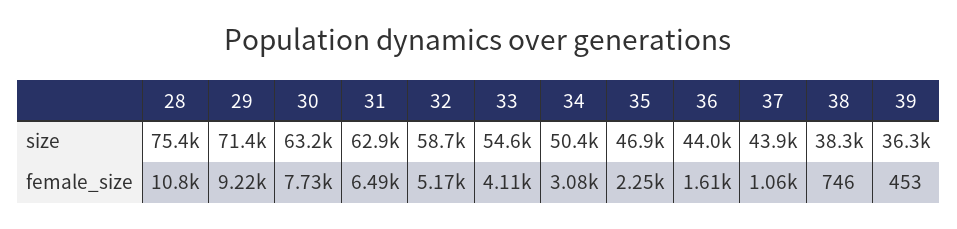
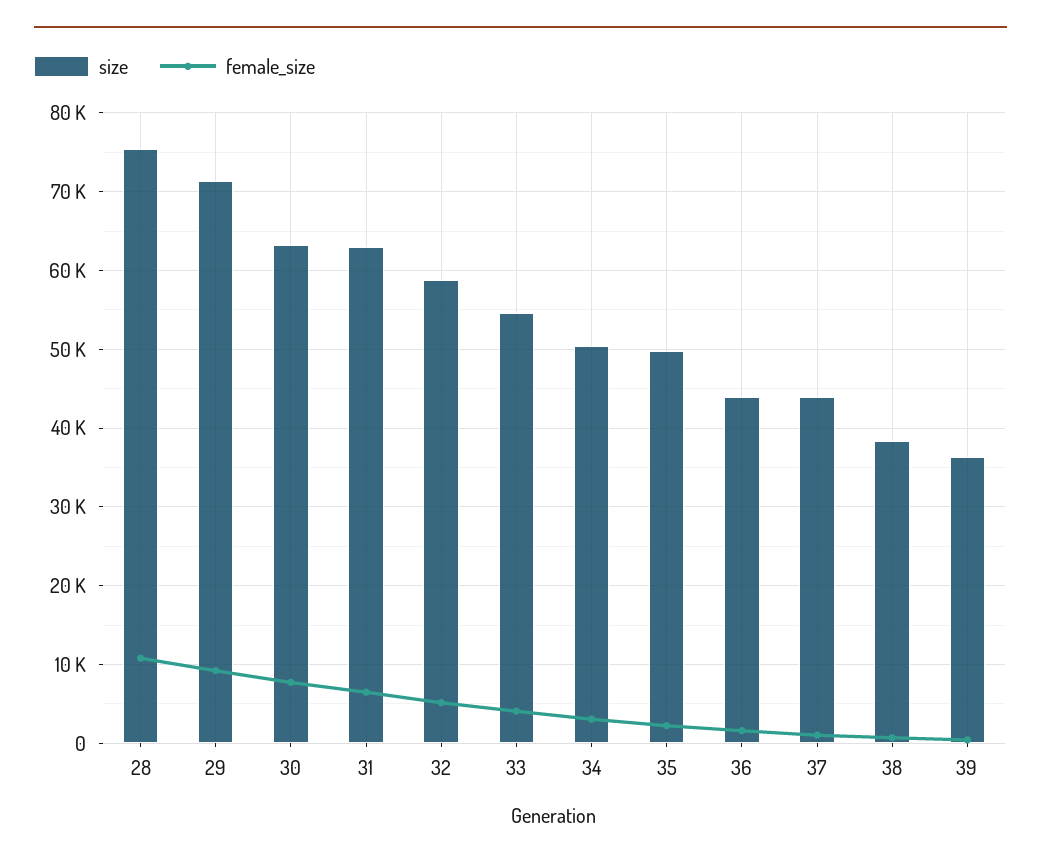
size, 35: 46900 -> 50000

